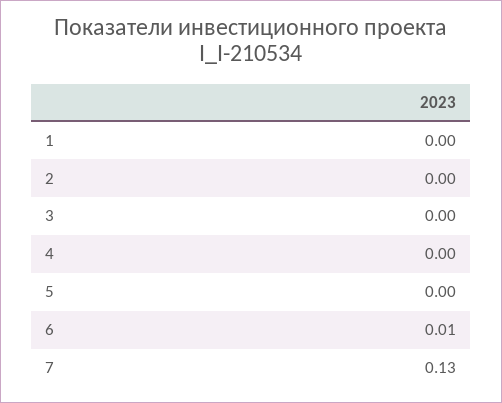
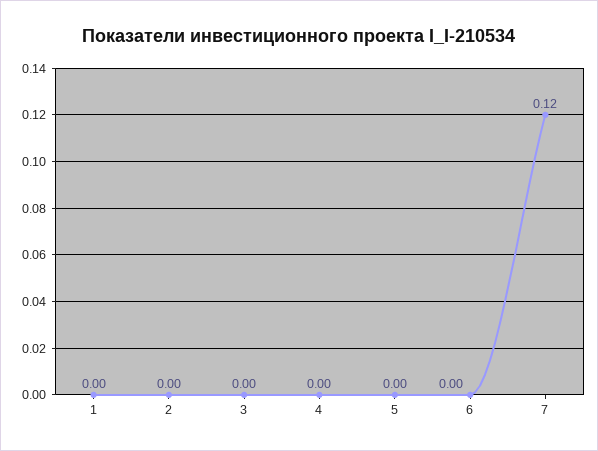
6: 0.01 -> 0
7: 0.13 -> 0.12

